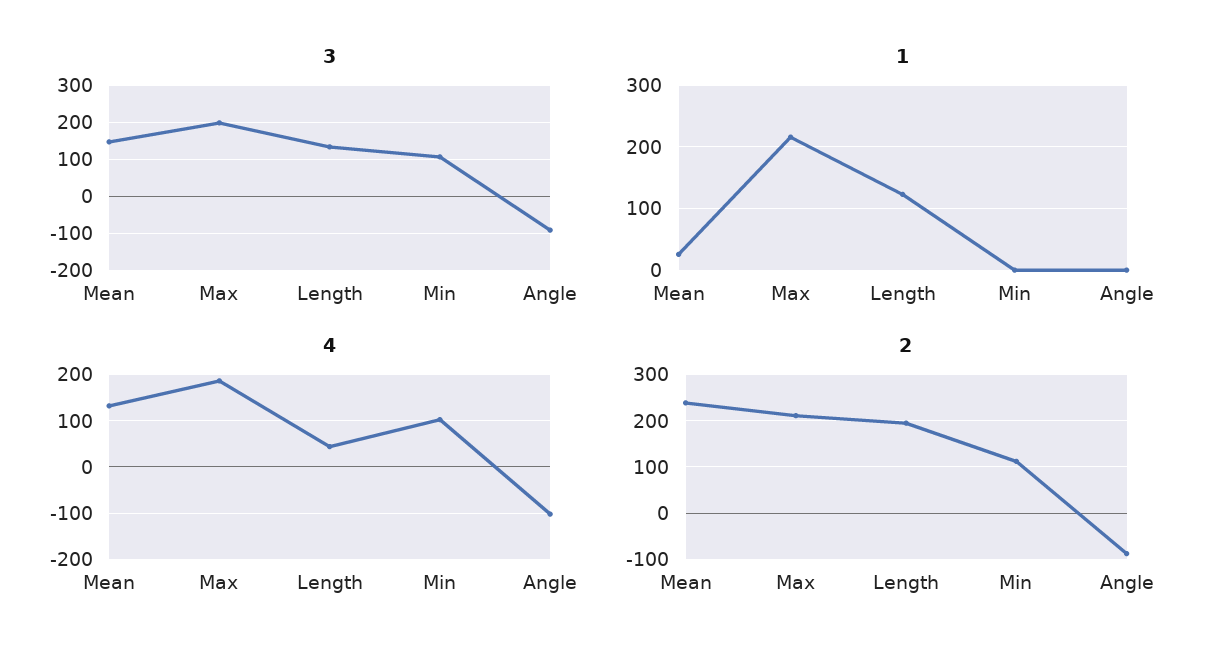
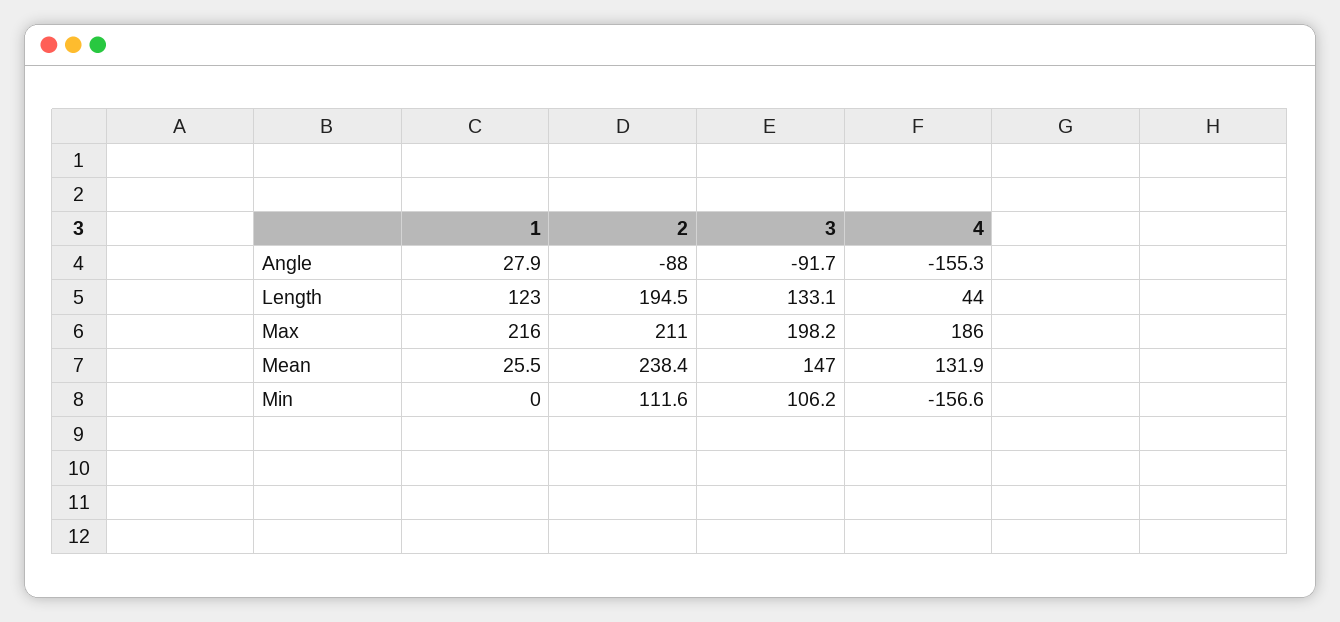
1, Angle: 0 -> 27.9
4, Min: 100 -> -156.6
4, Angle: -100 -> -155.3

